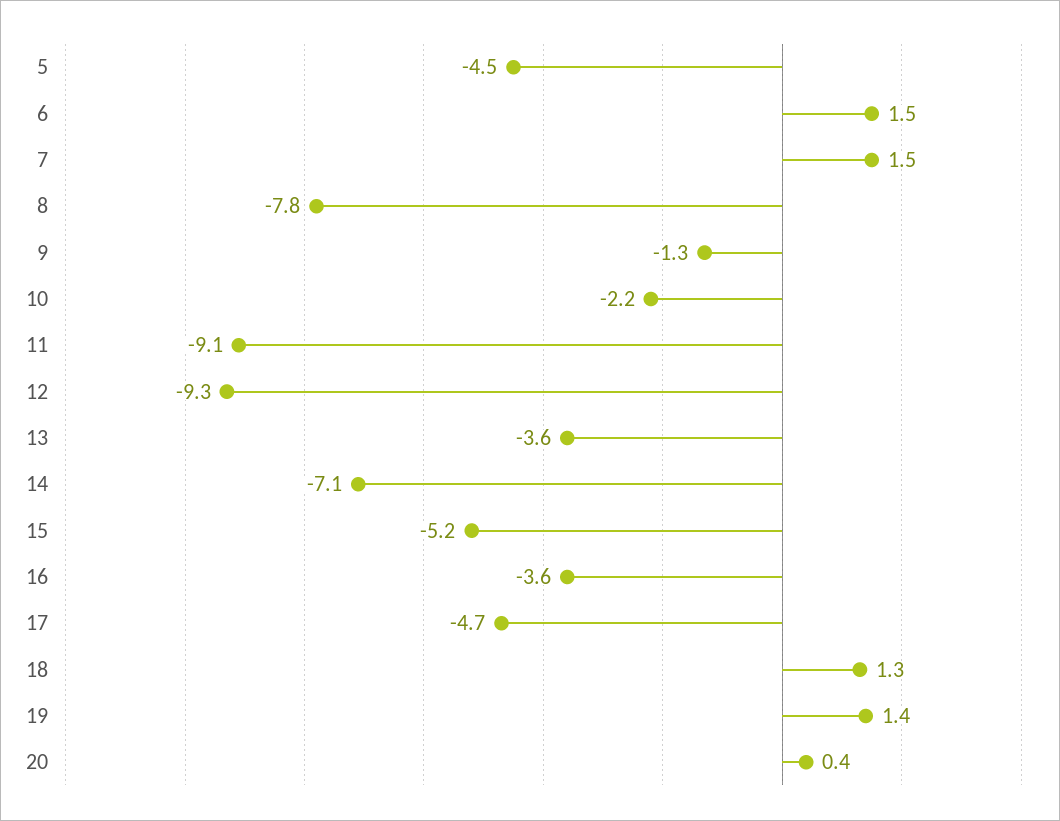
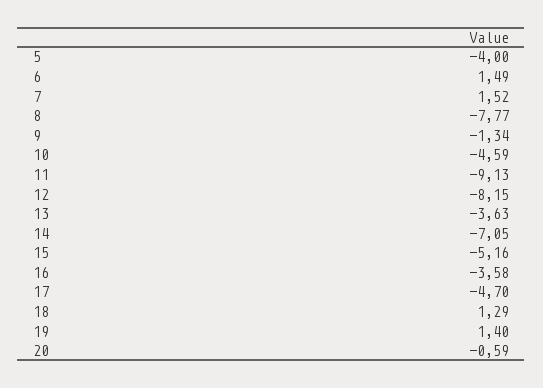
5: -4.5 -> -4
10: -2.2 -> -4.59
12: -9.3 -> -8.15
20: 0.4 -> -0.59

